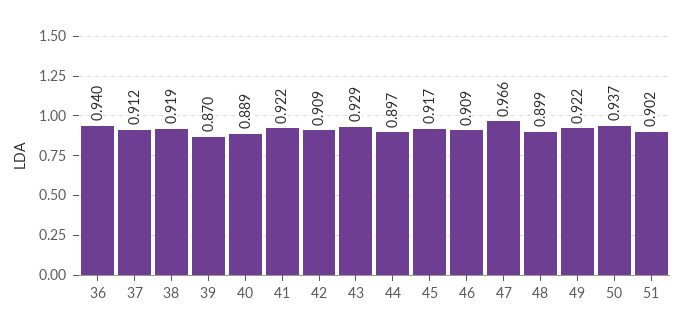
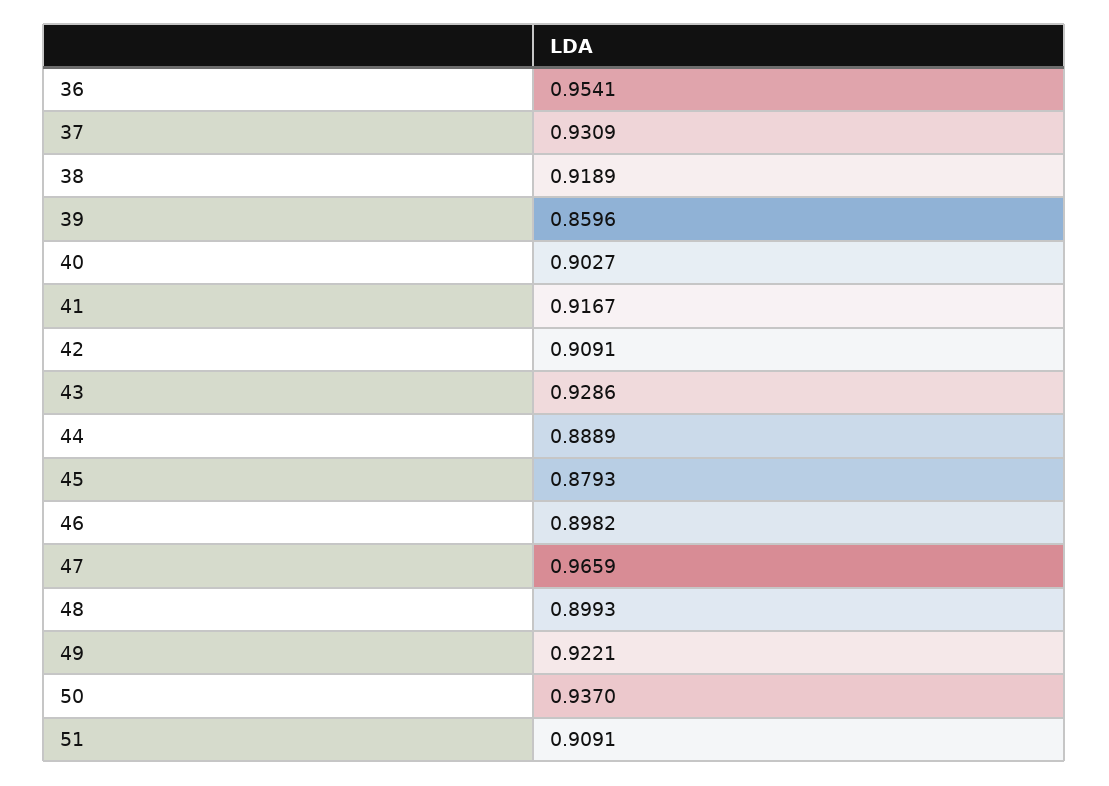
36: 0.94 -> 0.9541
37: 0.912 -> 0.9309
39: 0.87 -> 0.8596
40: 0.889 -> 0.9027
41: 0.922 -> 0.9167
44: 0.897 -> 0.8889
45: 0.917 -> 0.8793
46: 0.909 -> 0.8982
51: 0.902 -> 0.9091

